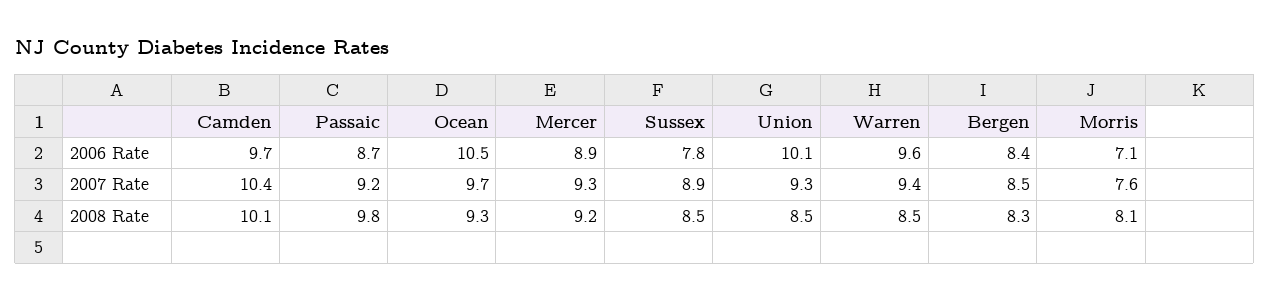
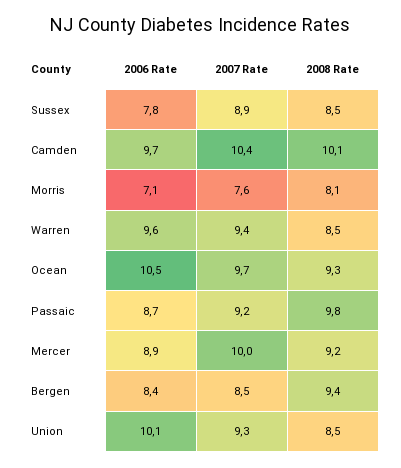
Mercer, 2007 Rate: 9.3 -> 10
Bergen, 2008 Rate: 8.3 -> 9.4

